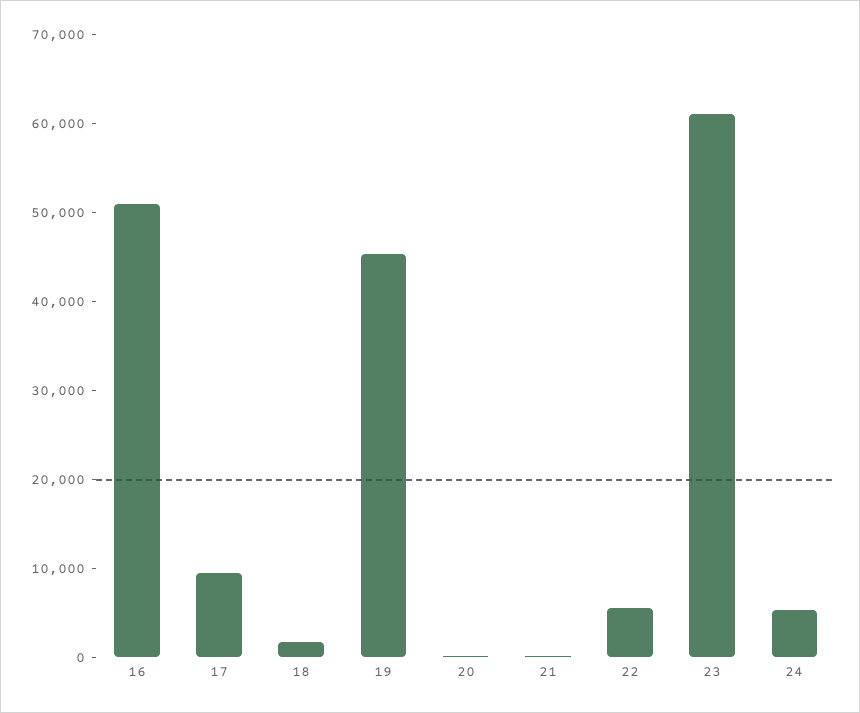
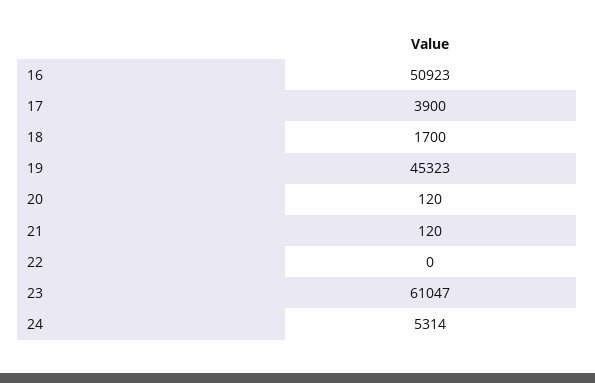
17: 10000 -> 3900
22: 6000 -> 0

